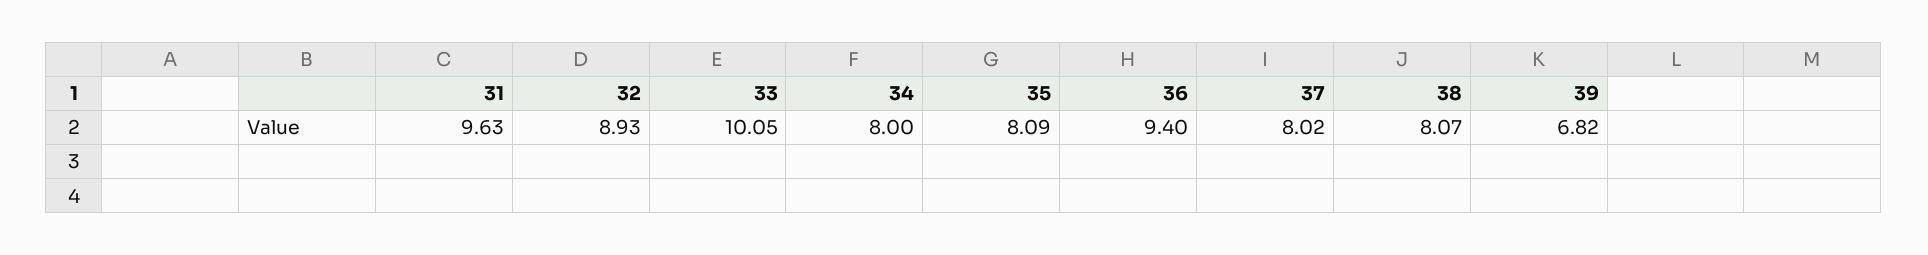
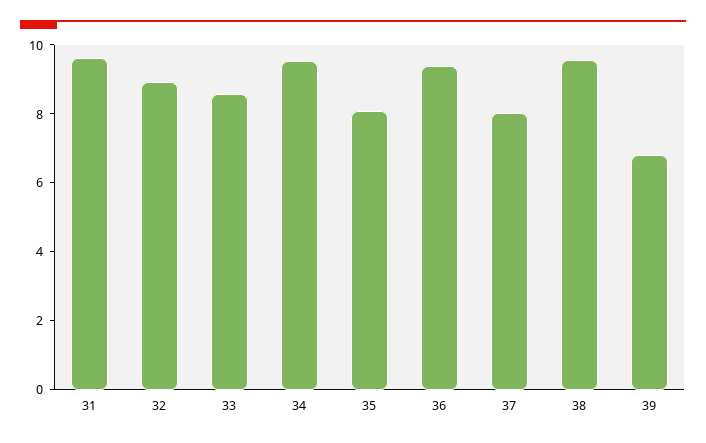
33: 10.05 -> 8.5
34: 8 -> 9.5
38: 8.07 -> 9.5

